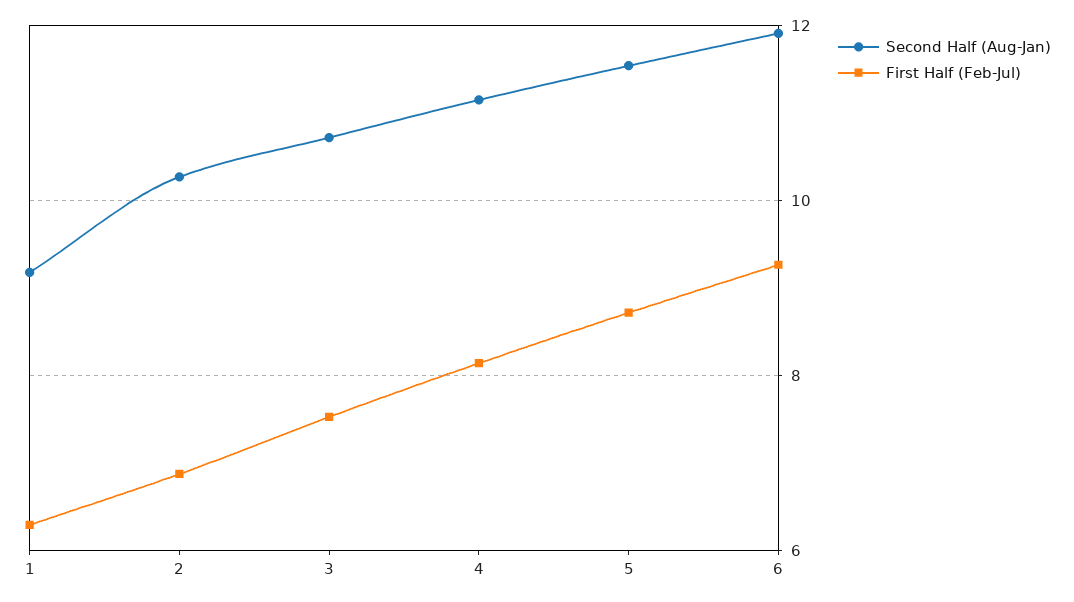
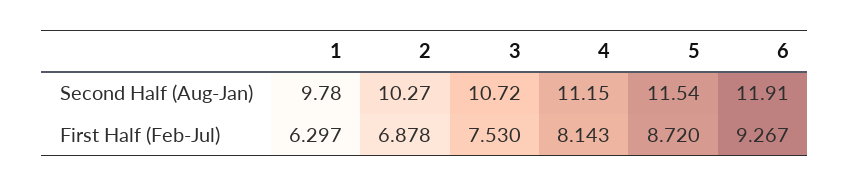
Second Half (Aug-Jan), 1: 9.2 -> 9.78

